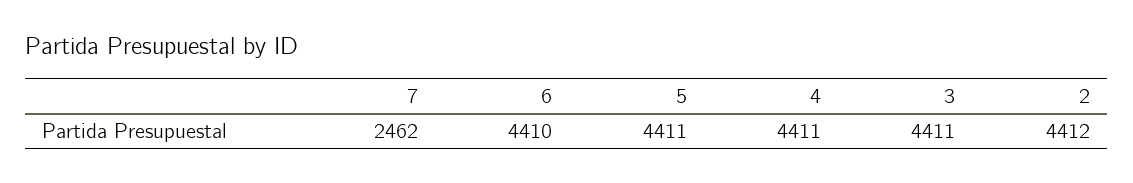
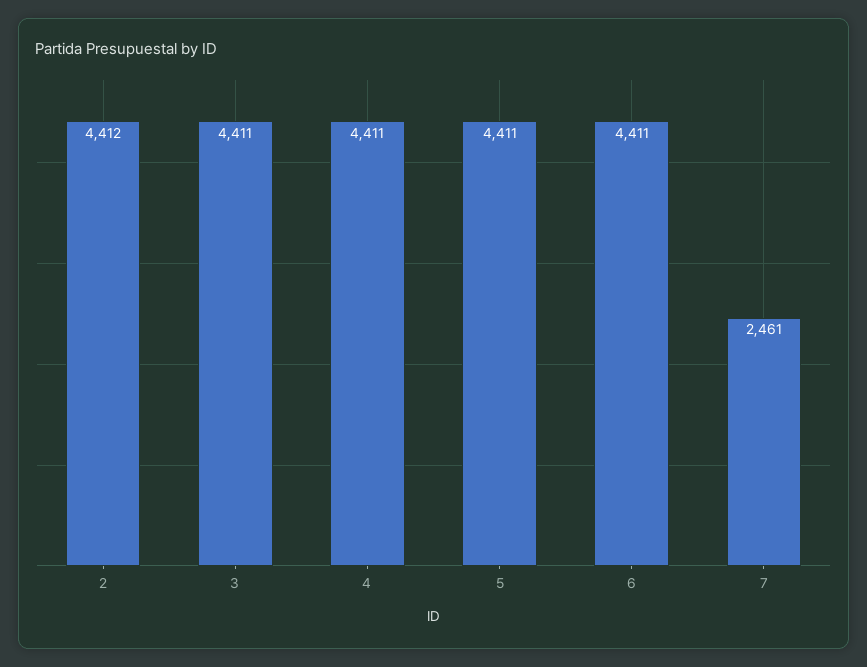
7: 2462 -> 2461
6: 4410 -> 4411

